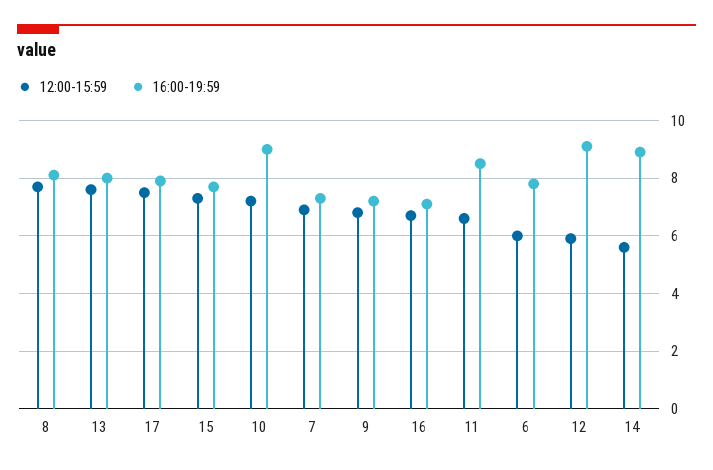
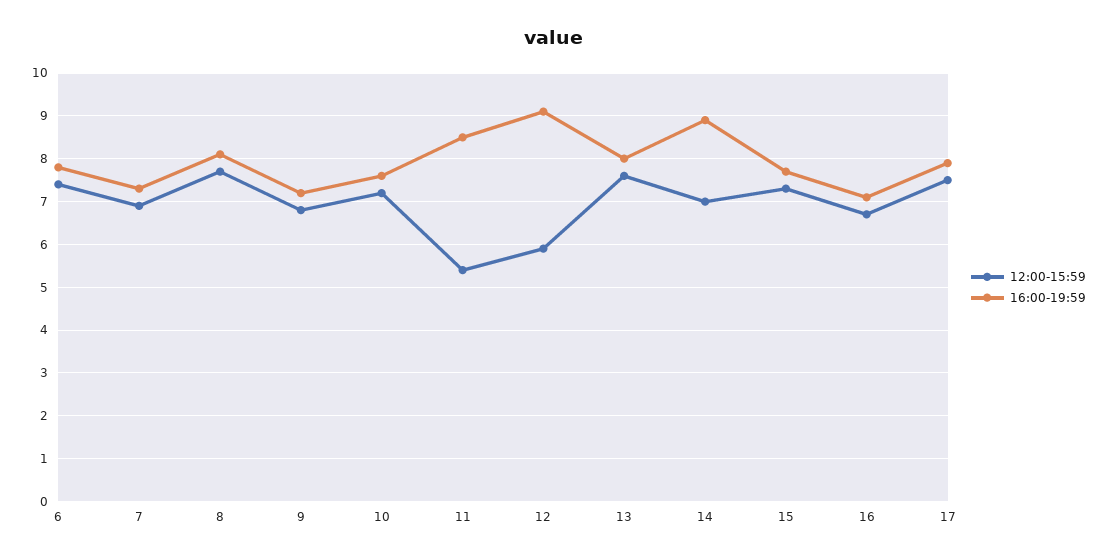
16:00-19:59, 10: 9 -> 7.5
12:00-15:59, 11: 6.5 -> 5.5
12:00-15:59, 6: 6 -> 7.5
12:00-15:59, 14: 5.5 -> 7

